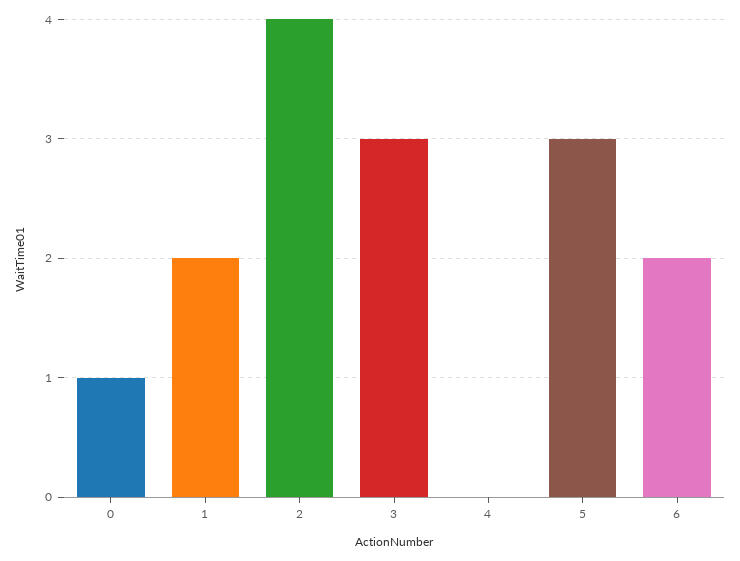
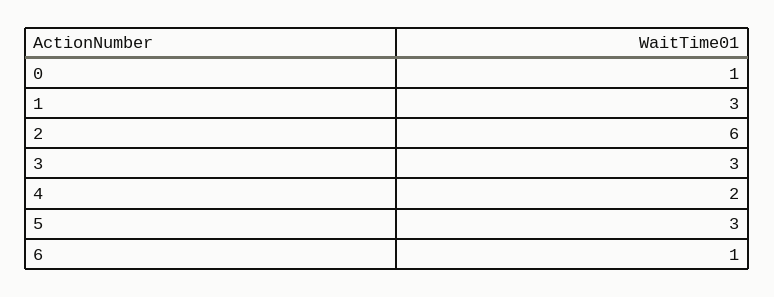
1: 2 -> 3
2: 4 -> 6
4: 0 -> 2
6: 2 -> 1

